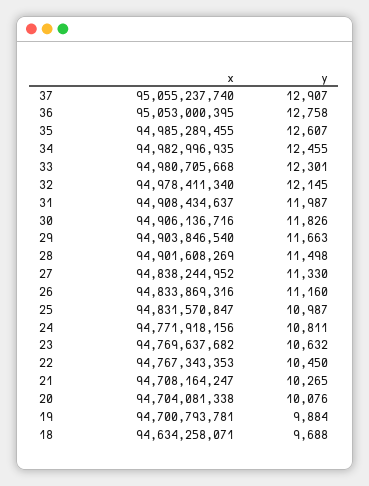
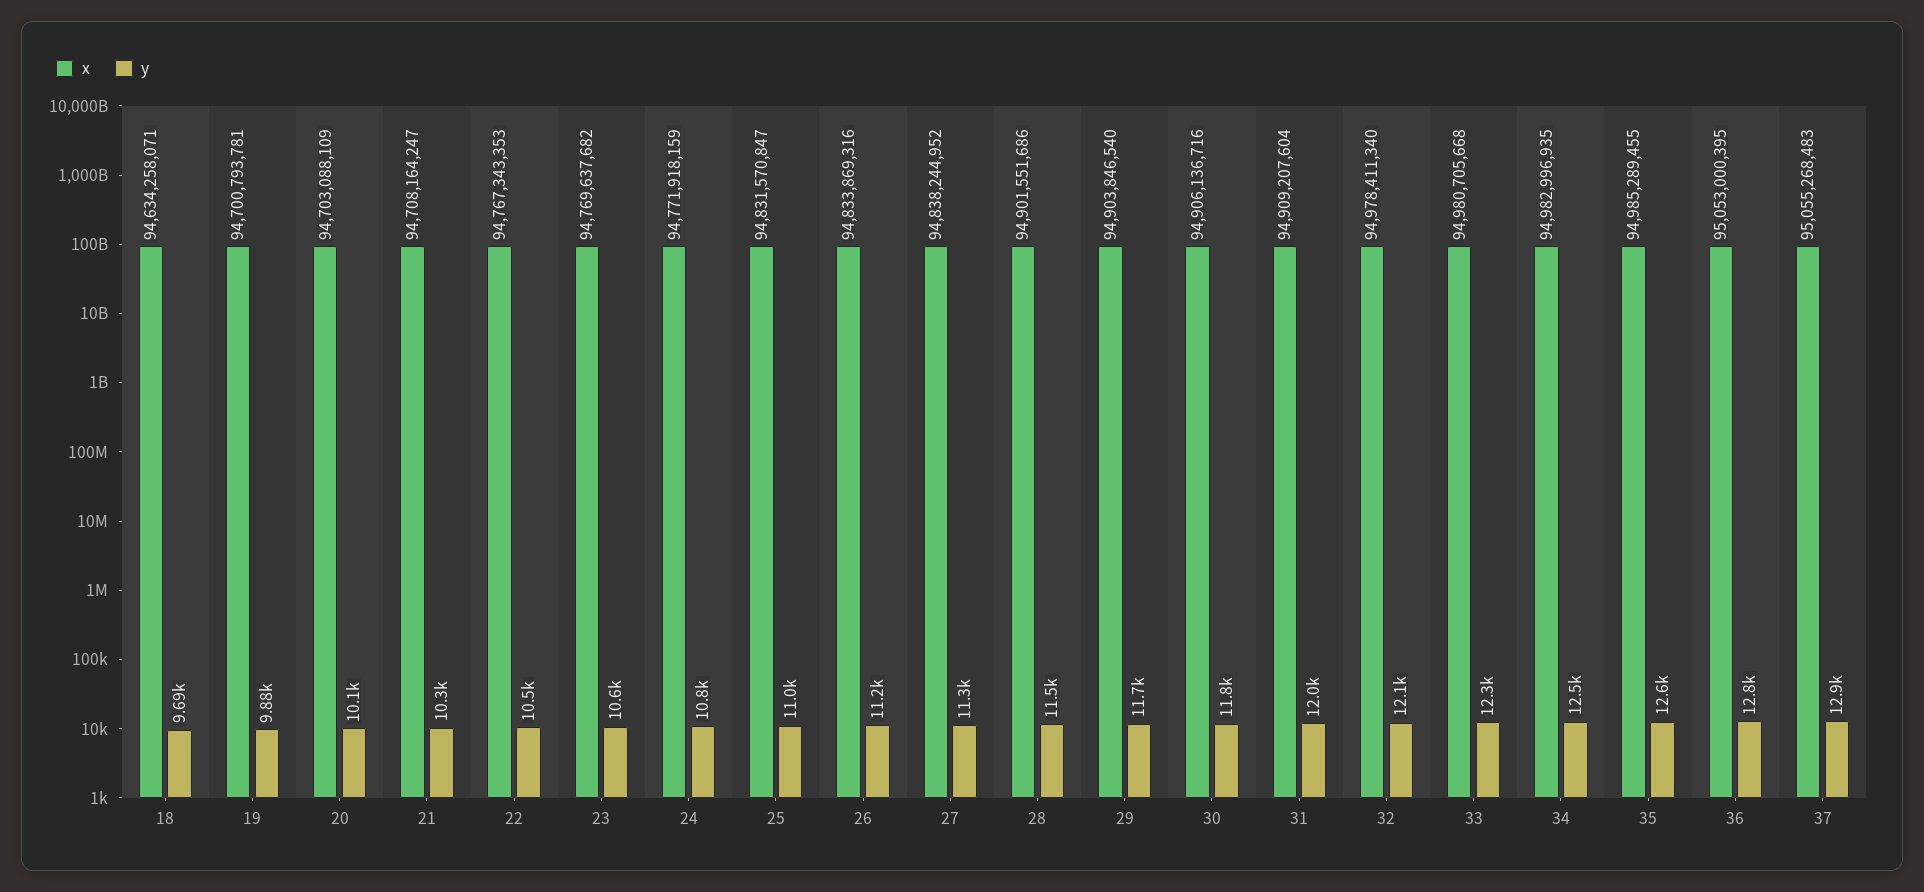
x, 37: 95055237740 -> 95055268483
x, 31: 94908434637 -> 94909207604
x, 28: 94901608269 -> 94901551686
x, 24: 94771918156 -> 94771918159
x, 20: 94704081338 -> 94703088109

